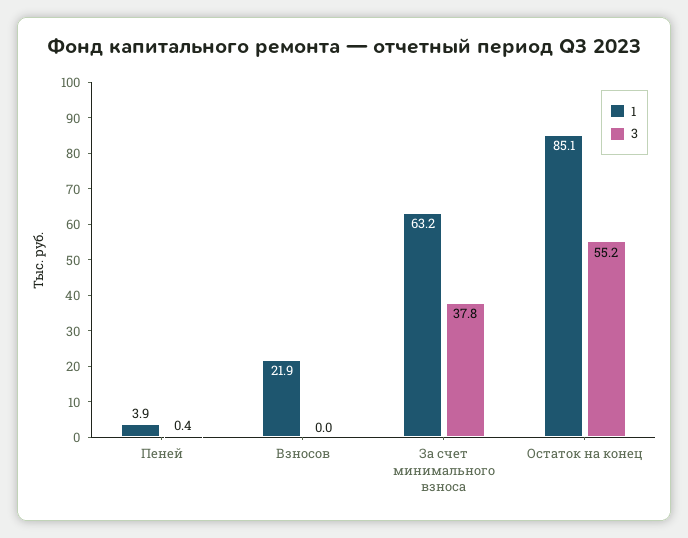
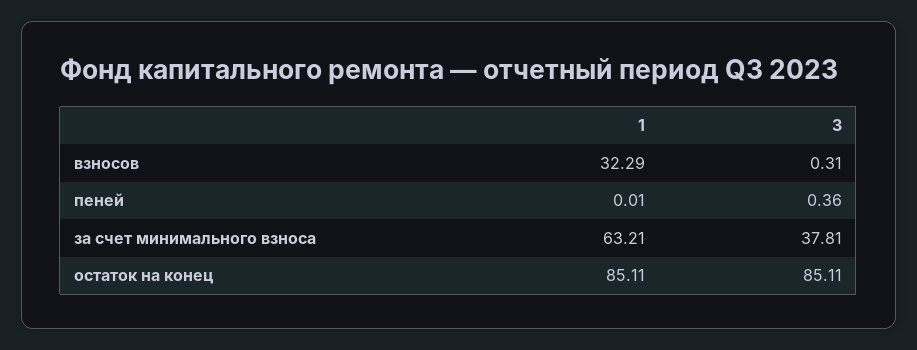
1, Пеней: 3.9 -> 0.01
1, Взносов: 21.9 -> 32.29
3, Взносов: 0 -> 0.31
3, Остаток на конец: 55.2 -> 85.11

